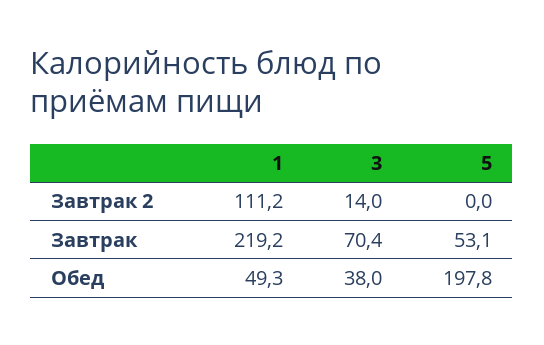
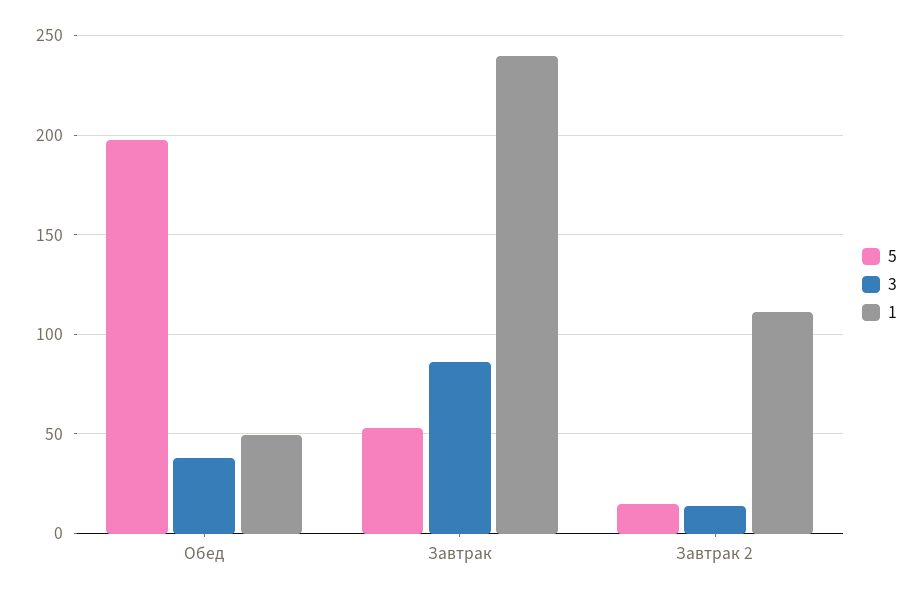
5, Завтрак 2: 0 -> 15
1, Завтрак: 219.2 -> 240
3, Завтрак: 70.4 -> 85

